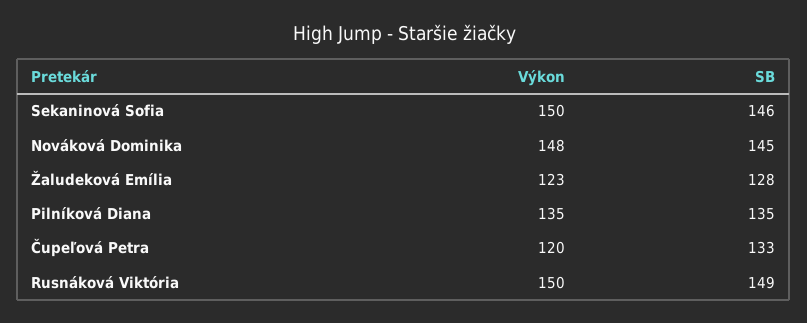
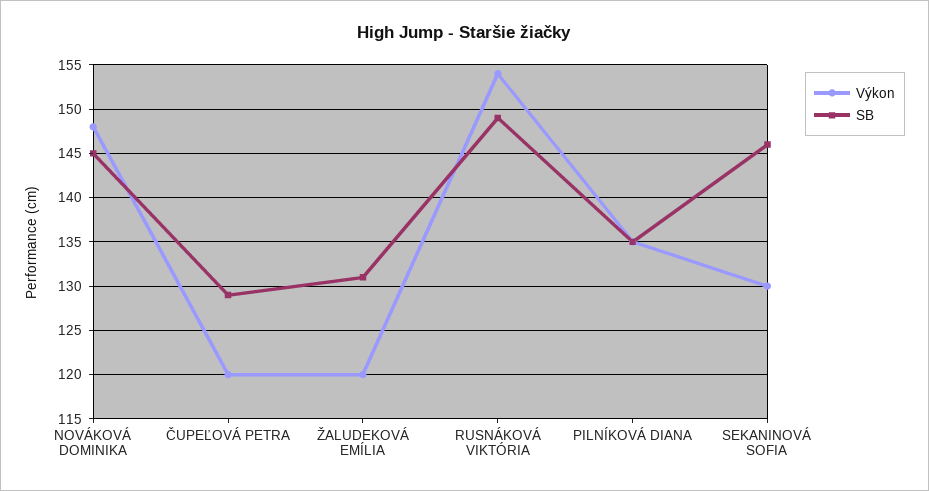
Výkon, Sekaninová Sofia: 150 -> 130
Výkon, Žaludeková Emília: 123 -> 120
SB, Žaludeková Emília: 128 -> 131
SB, Čupeľová Petra: 133 -> 129
Výkon, Rusnáková Viktória: 150 -> 154

